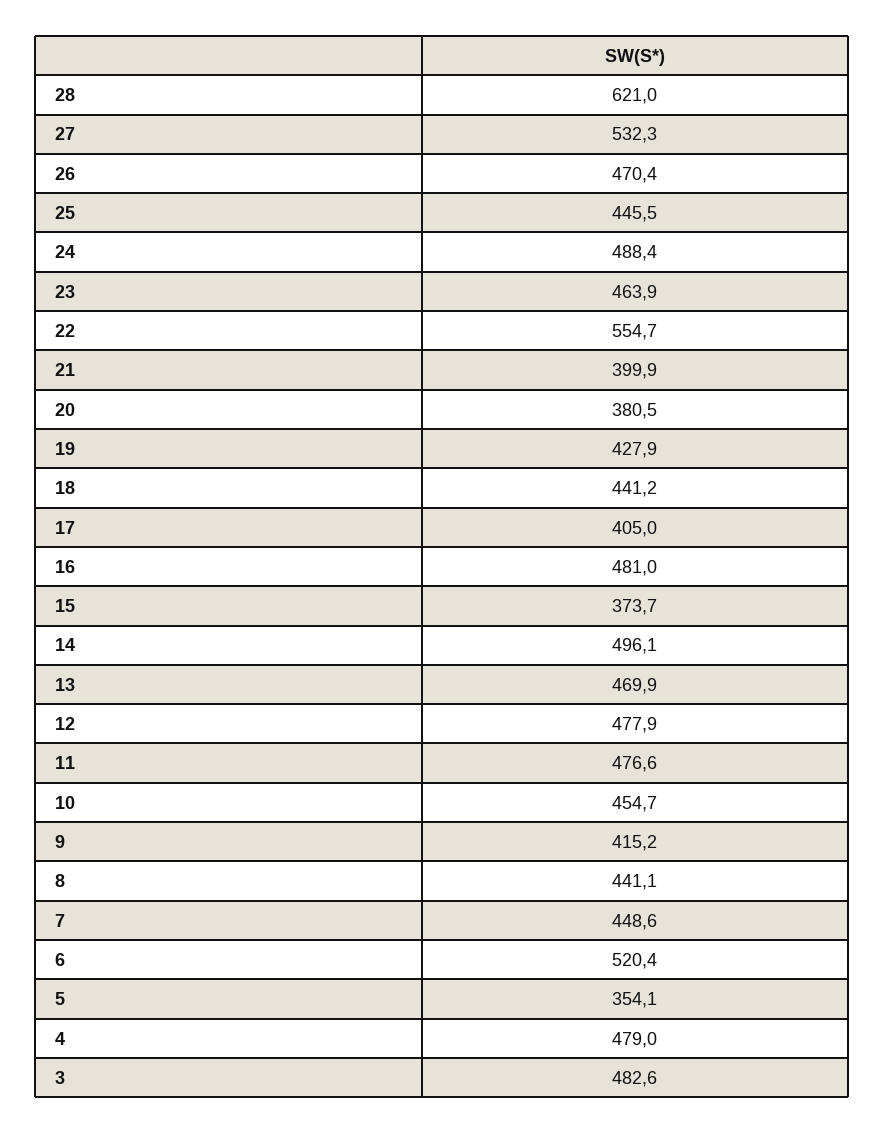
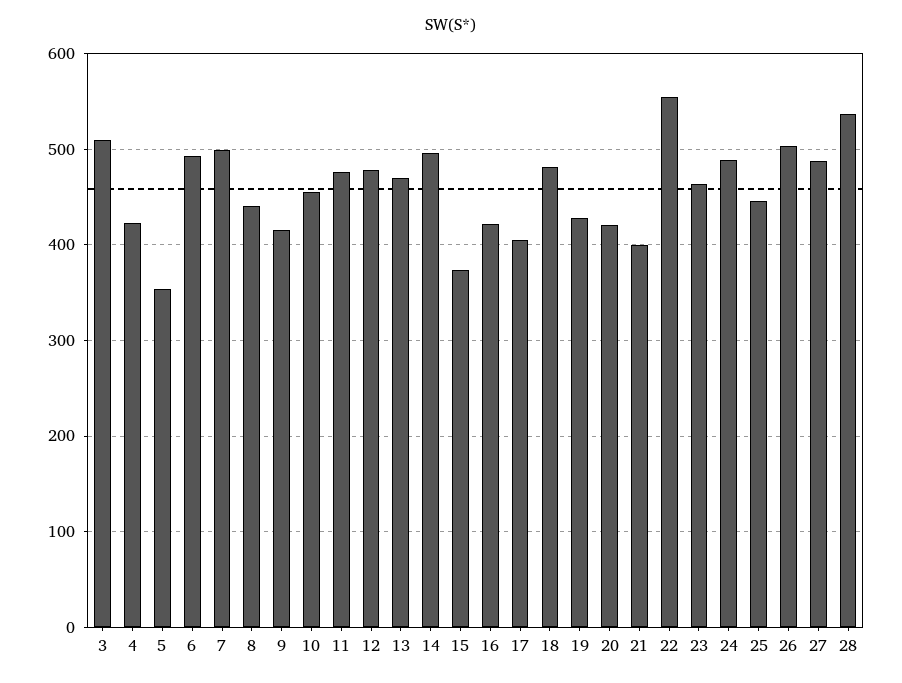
28: 621 -> 540
27: 532.3 -> 490
26: 470.4 -> 500
20: 380.5 -> 420
18: 441.2 -> 480
16: 481 -> 420
7: 448.6 -> 500
6: 520.4 -> 490
4: 479 -> 420
3: 482.6 -> 510

